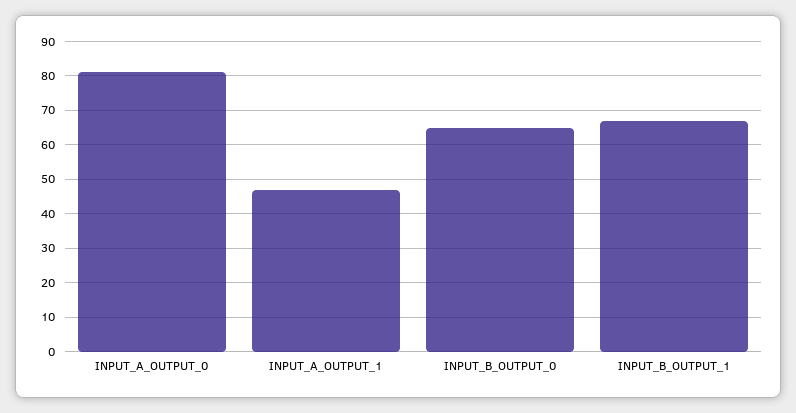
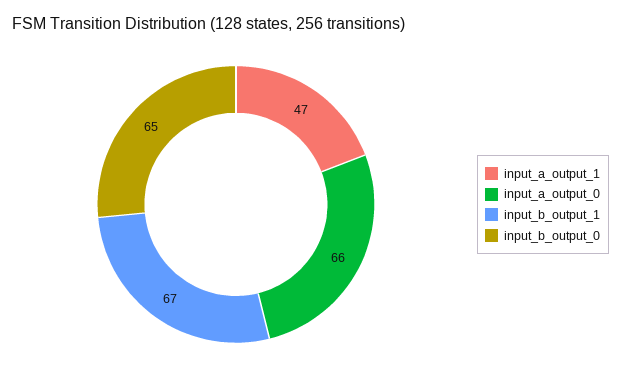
INPUT_A_OUTPUT_0: 80 -> 66

